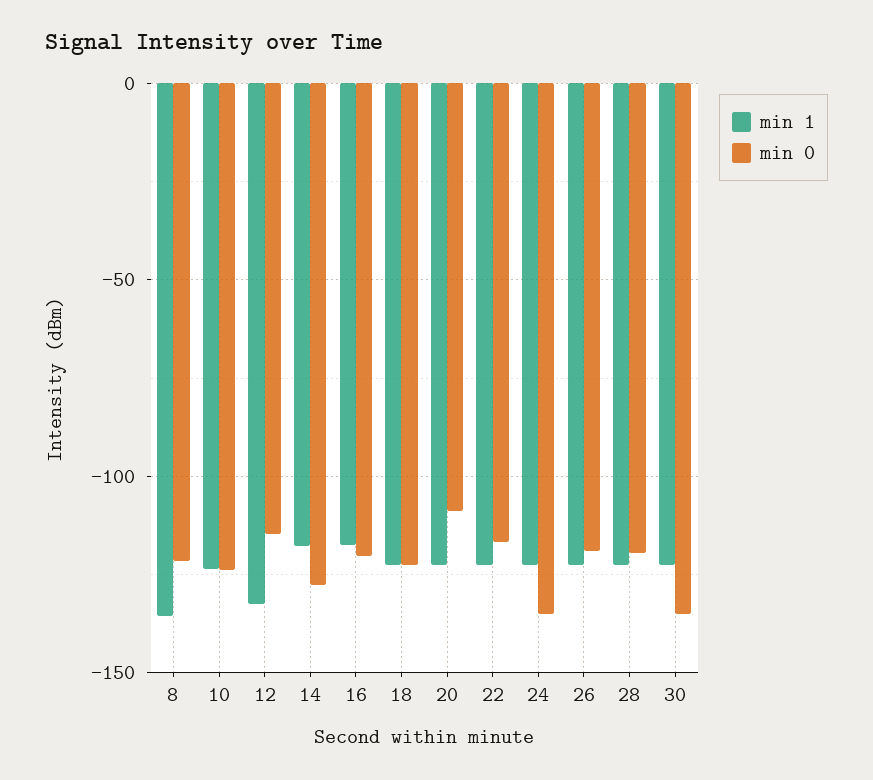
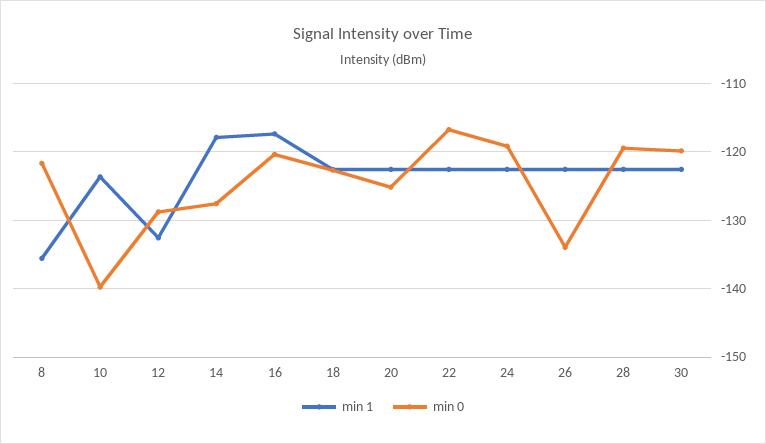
min 0, 10: -125 -> -140
min 0, 12: -115 -> -129
min 0, 20: -110 -> -125
min 0, 24: -135 -> -119
min 0, 26: -120 -> -134
min 0, 30: -135 -> -120

